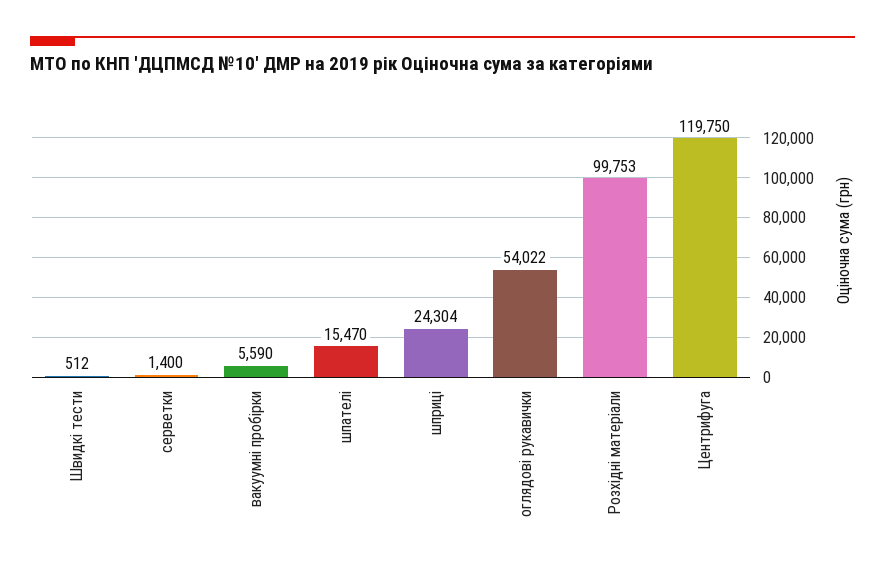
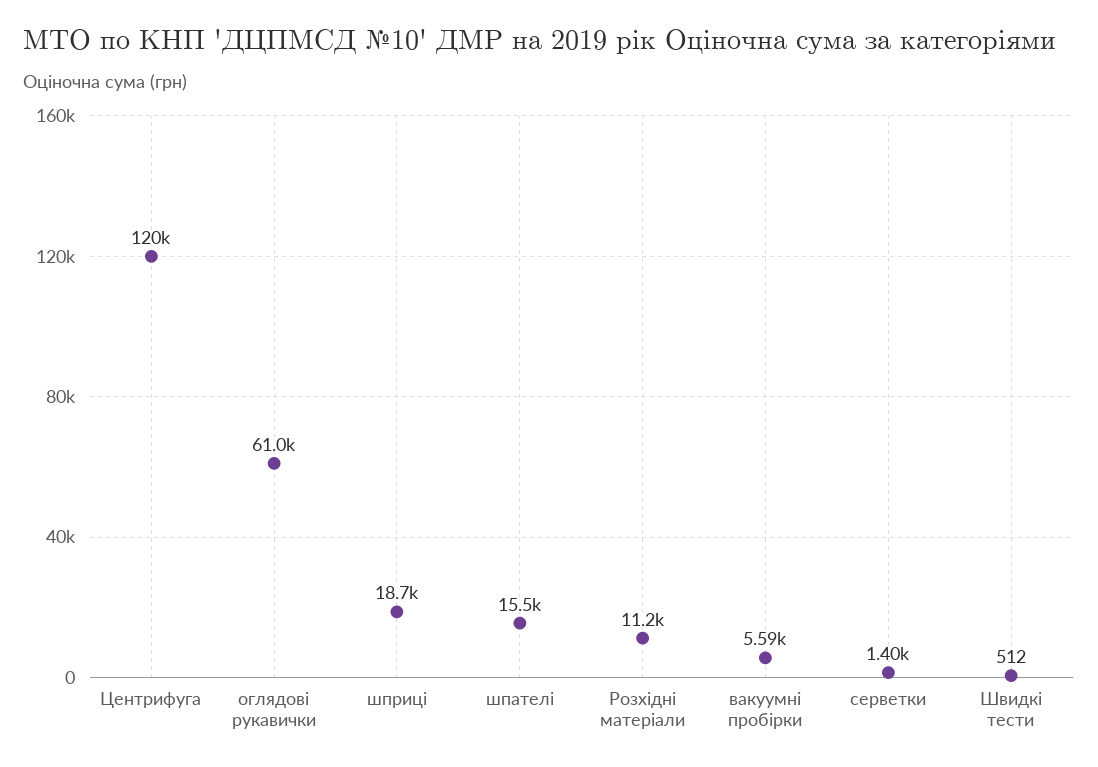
шприці: 24304 -> 18700
оглядові рукавички: 54022 -> 61000
Розхідні матеріали: 99753 -> 11200

